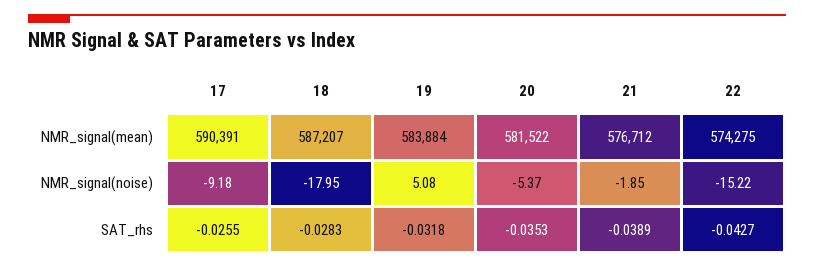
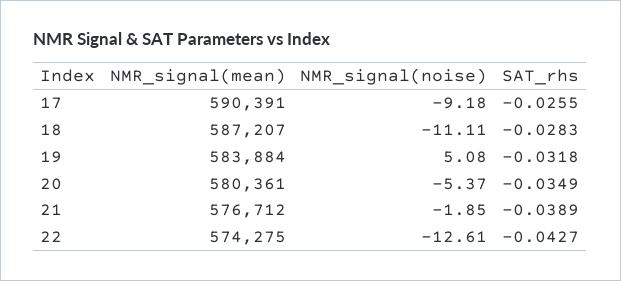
20, NMR_signal(mean): 581522 -> 580361
18, NMR_signal(noise): -17.95 -> -11.11
22, NMR_signal(noise): -15.22 -> -12.61
20, SAT_rhs: -0.0353 -> -0.0349

